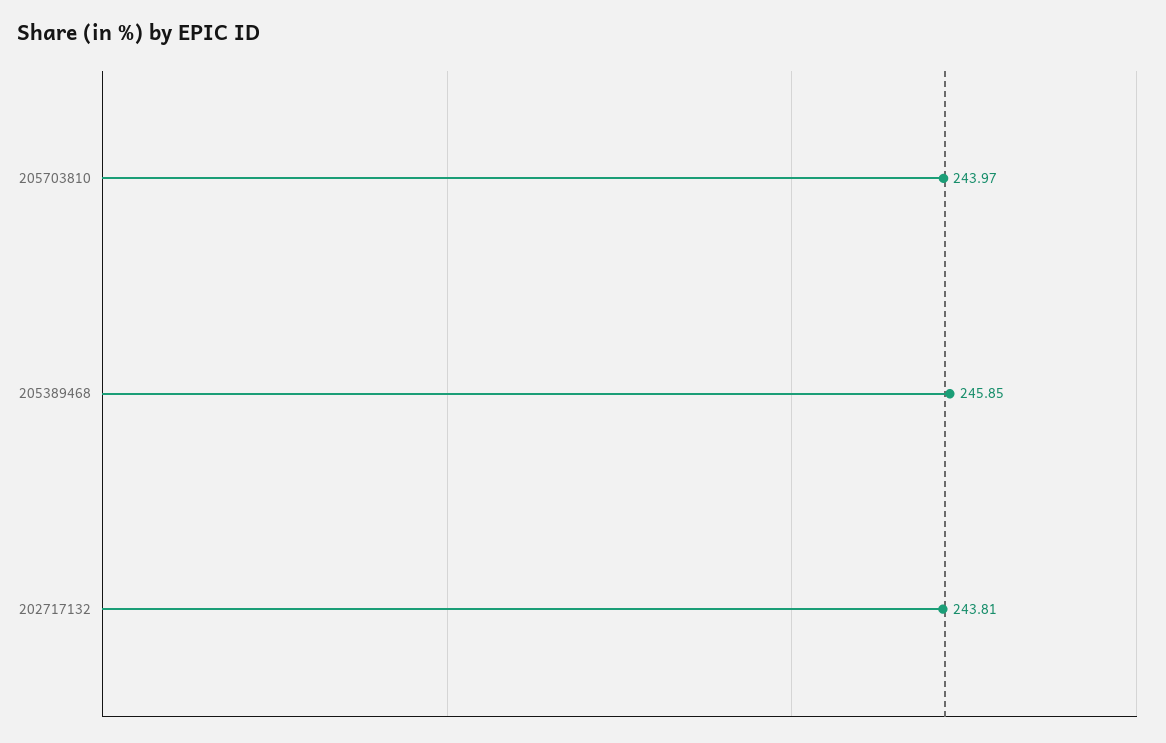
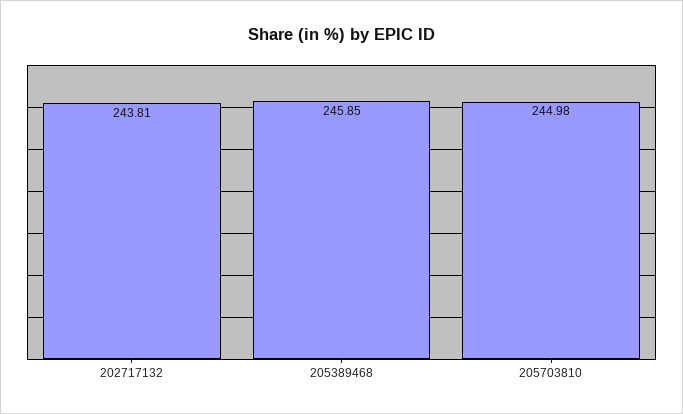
205703810: 243.97 -> 244.98

